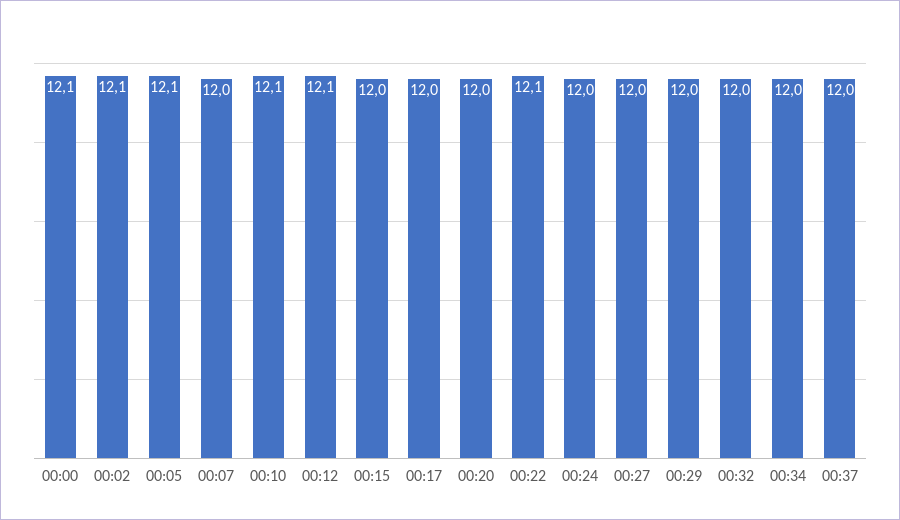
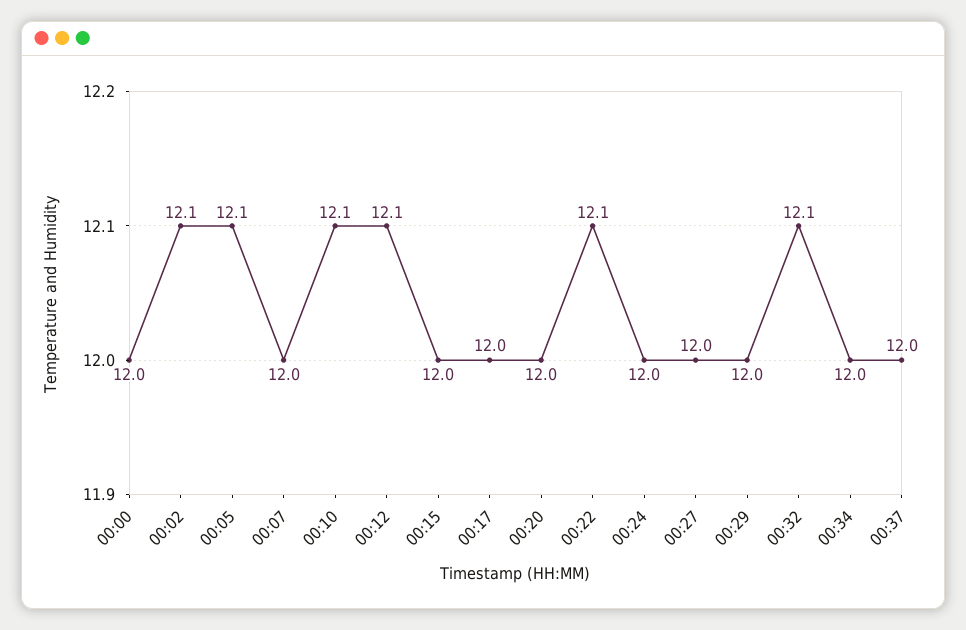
00:00: 12.1 -> 12
00:32: 12 -> 12.1

